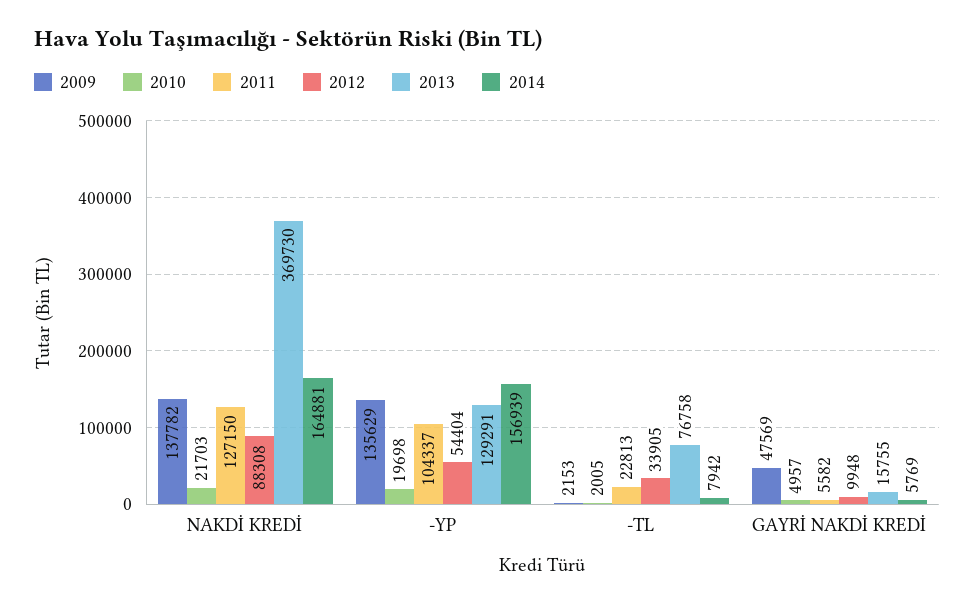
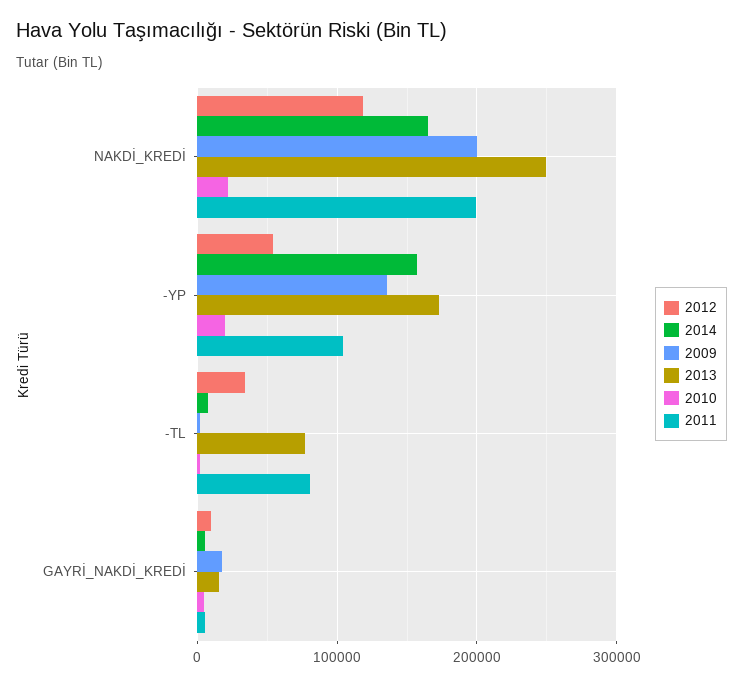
2009, NAKDİ KREDİ: 137782 -> 200000
2011, NAKDİ KREDİ: 127150 -> 200000
2012, NAKDİ KREDİ: 88308 -> 120000
2013, NAKDİ KREDİ: 369730 -> 250000
2013, -YP: 129291 -> 170000
2011, -TL: 22813 -> 80000
2009, GAYRİ NAKDİ KREDİ: 47569 -> 20000

